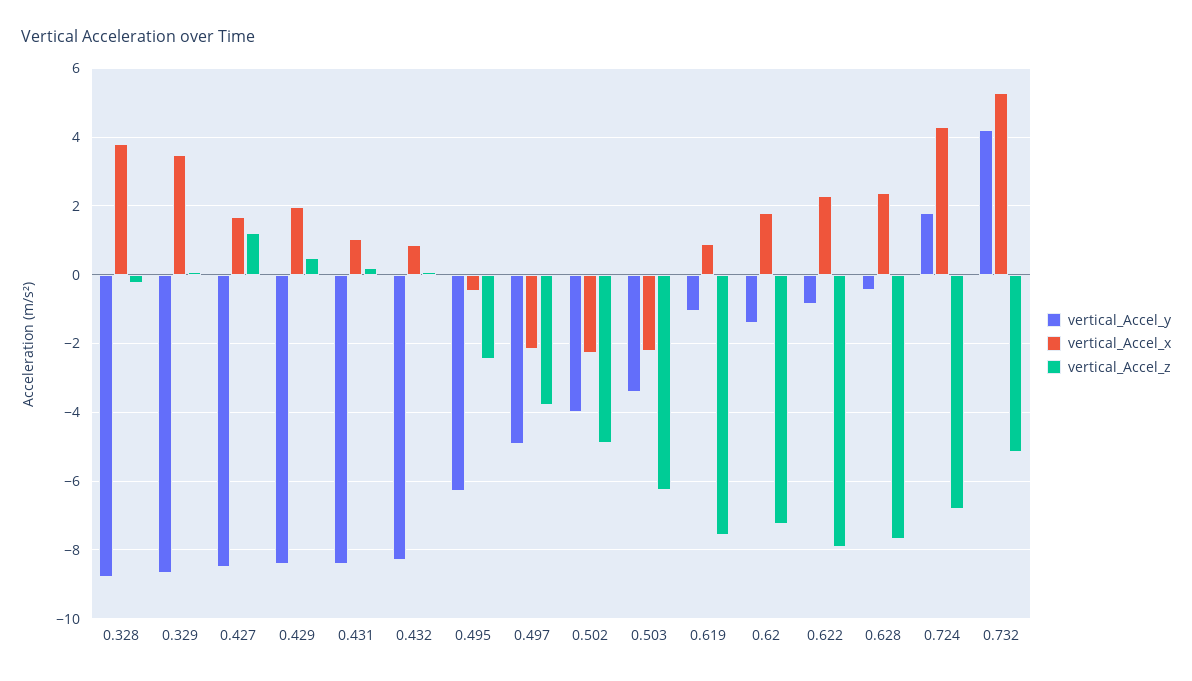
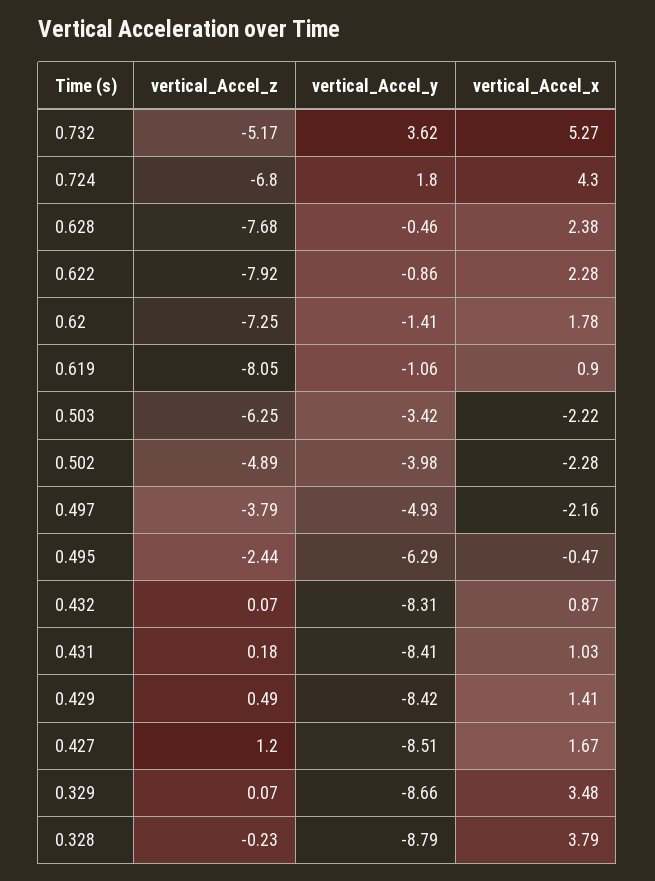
vertical_Accel_x, 0.429: 2 -> 1.41
vertical_Accel_z, 0.619: -7.6 -> -8.05
vertical_Accel_y, 0.732: 4.2 -> 3.62

